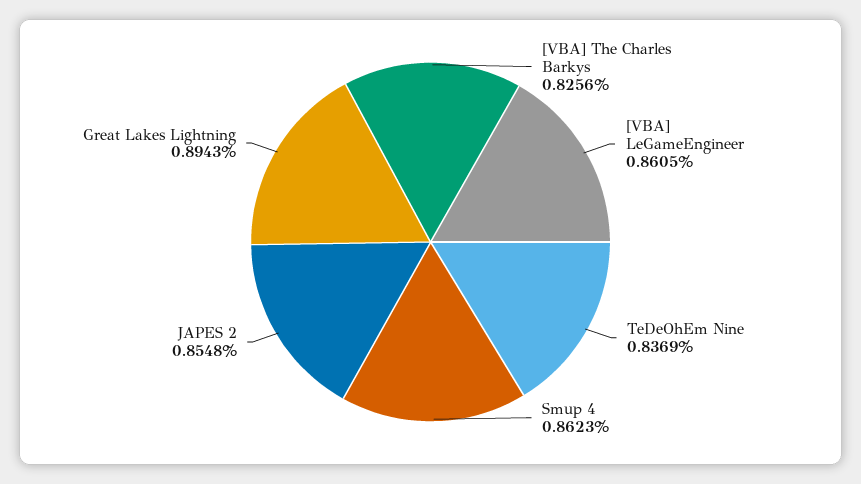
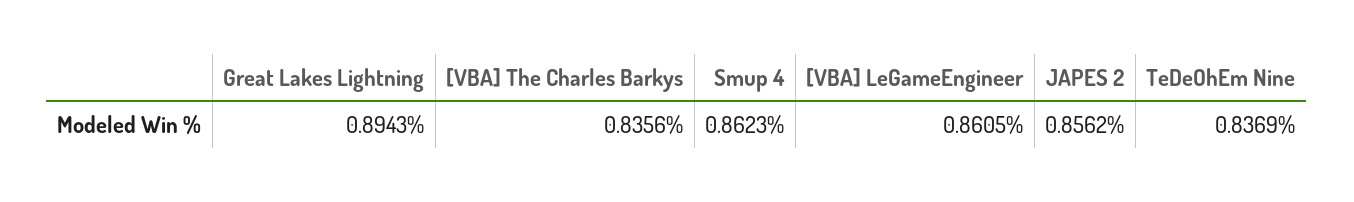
[VBA] The Charles Barkys: 0.8256 -> 0.8356
JAPES 2: 0.8548 -> 0.8562

